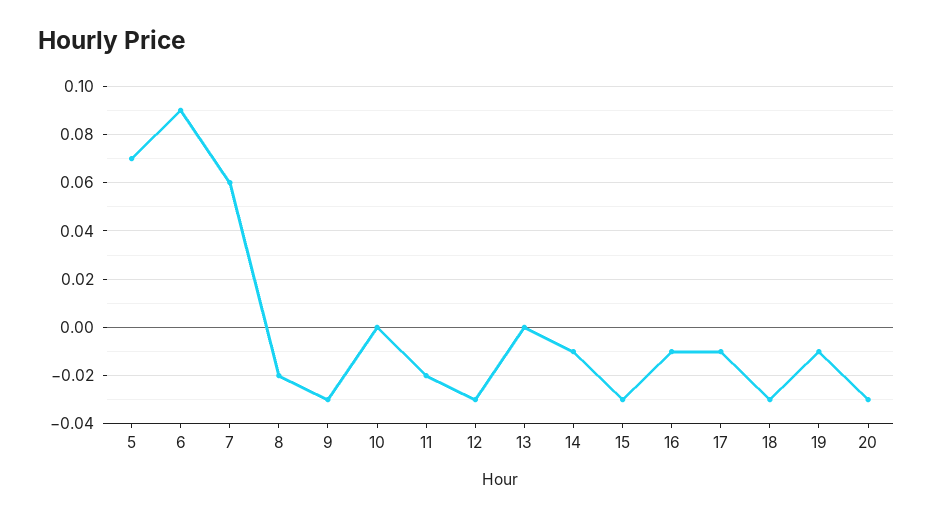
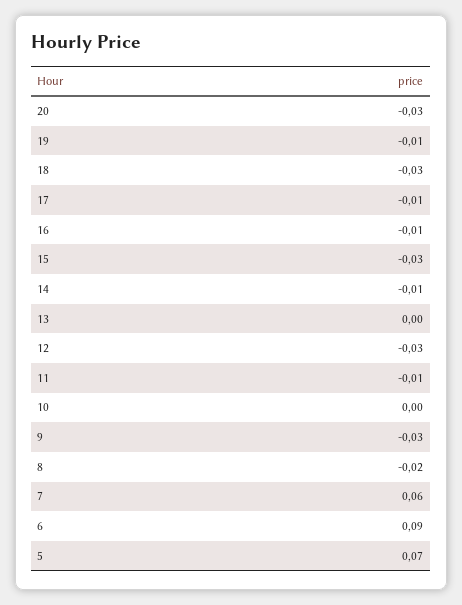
11: -0.02 -> -0.01

